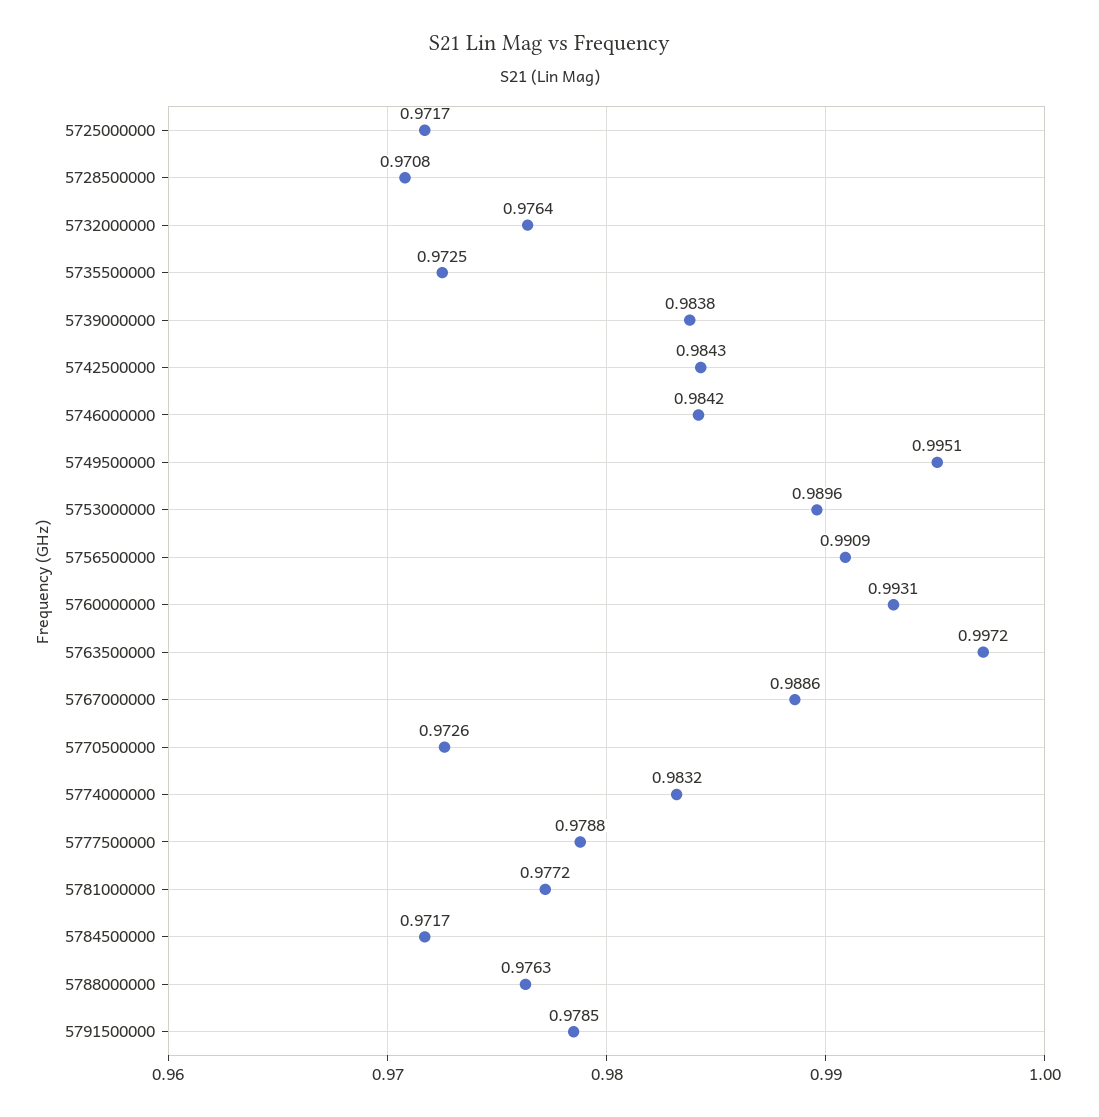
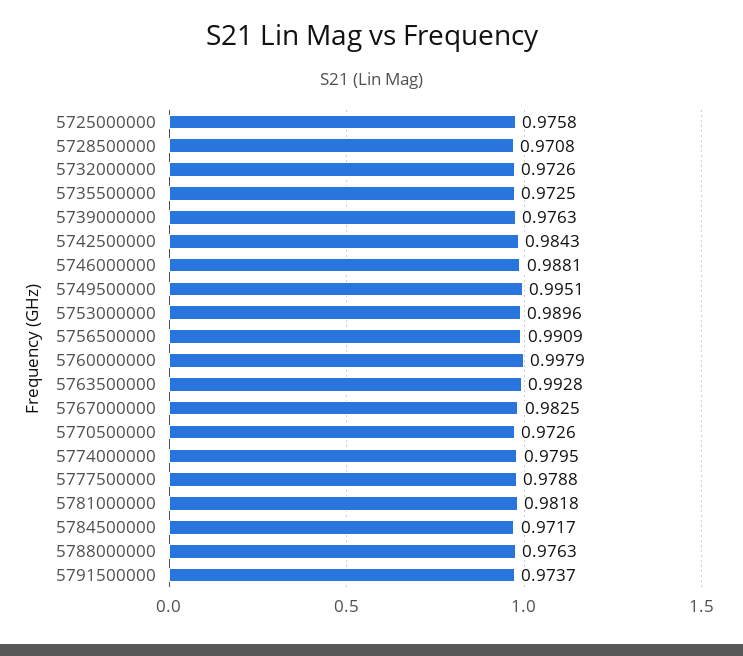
5725000000: 0.9717 -> 0.9758
5732000000: 0.9764 -> 0.9726
5739000000: 0.9838 -> 0.9763
5746000000: 0.9842 -> 0.9881
5760000000: 0.9931 -> 0.9979
5763500000: 0.9972 -> 0.9928
5767000000: 0.9886 -> 0.9825
5774000000: 0.9832 -> 0.9795
5781000000: 0.9772 -> 0.9818
5791500000: 0.9785 -> 0.9737

